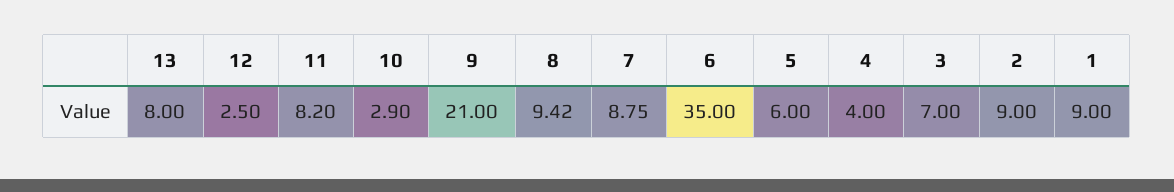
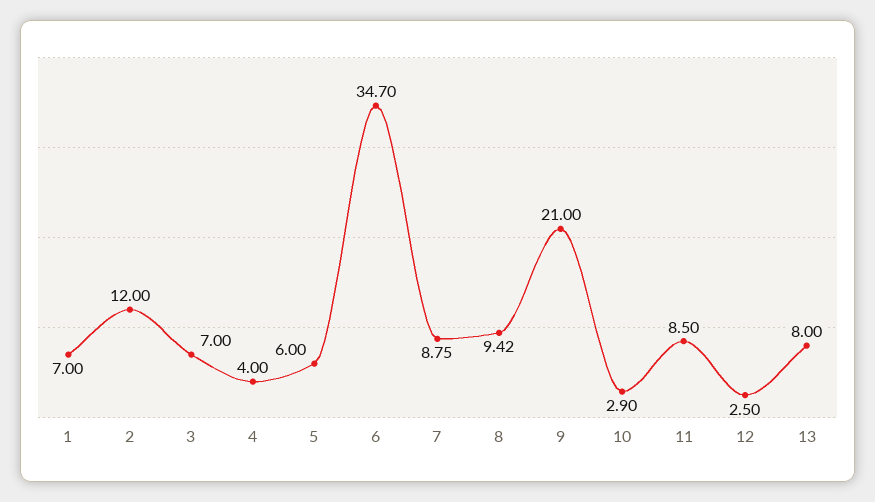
11: 8.2 -> 8.5
6: 35 -> 34.7
2: 9 -> 12
1: 9 -> 7

